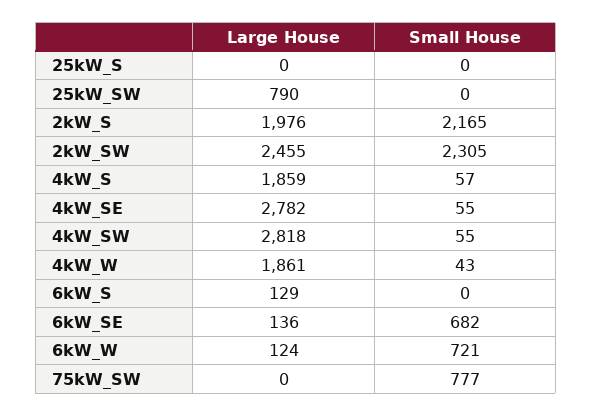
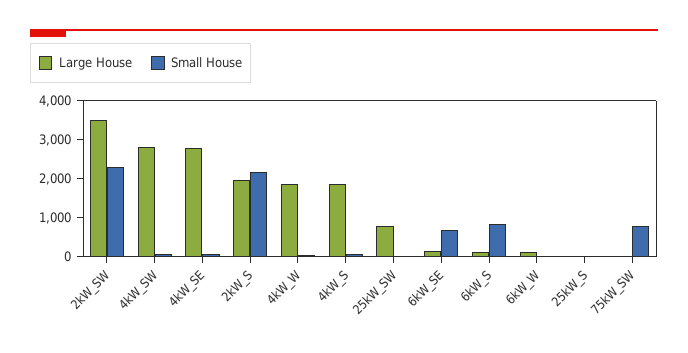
Large House, 2kW_SW: 2455 -> 3500
Small House, 6kW_S: 0 -> 750
Small House, 6kW_W: 721 -> 0

